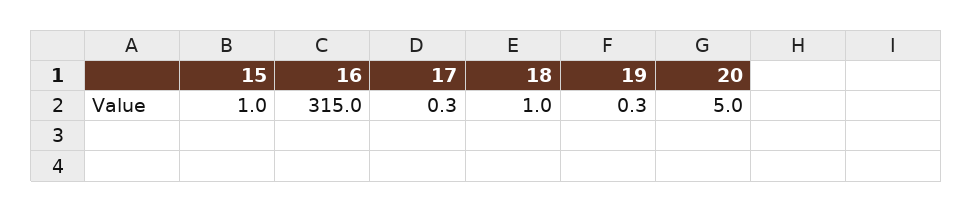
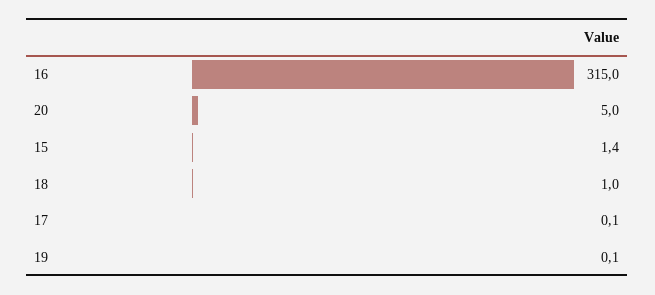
15: 1 -> 1.4
17: 0.3 -> 0.1
19: 0.3 -> 0.1

